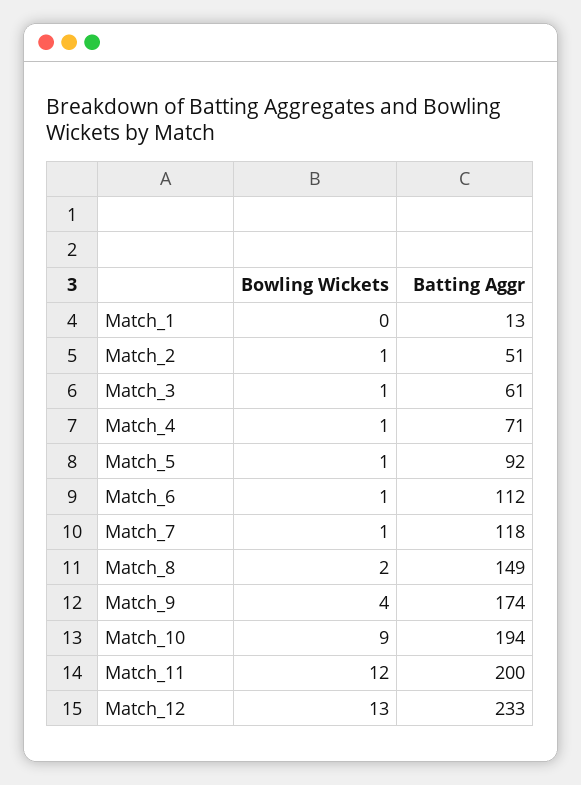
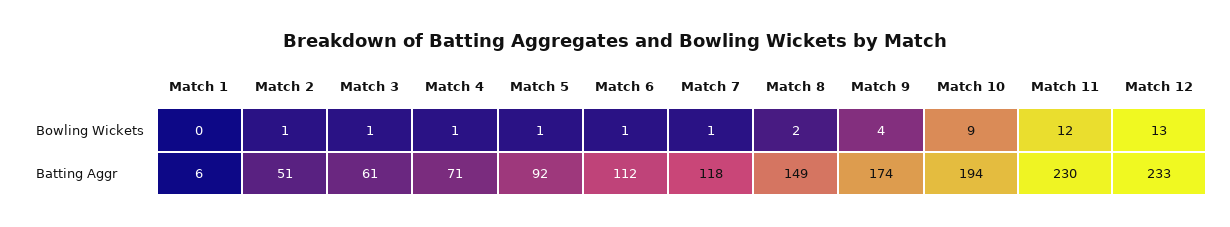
Batting Aggr, Match_1: 13 -> 6
Batting Aggr, Match_11: 200 -> 230

